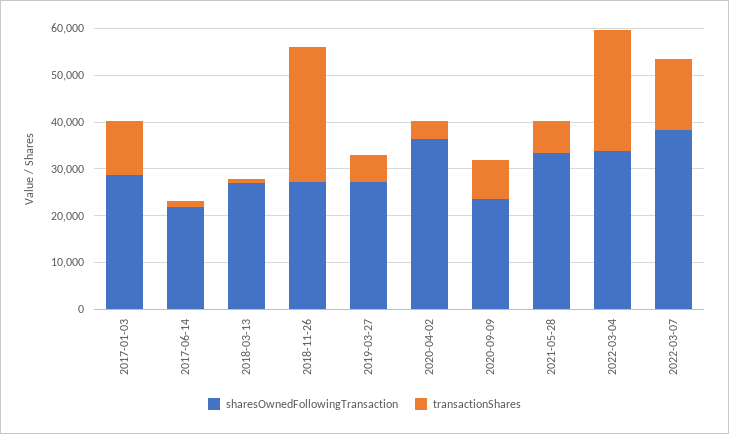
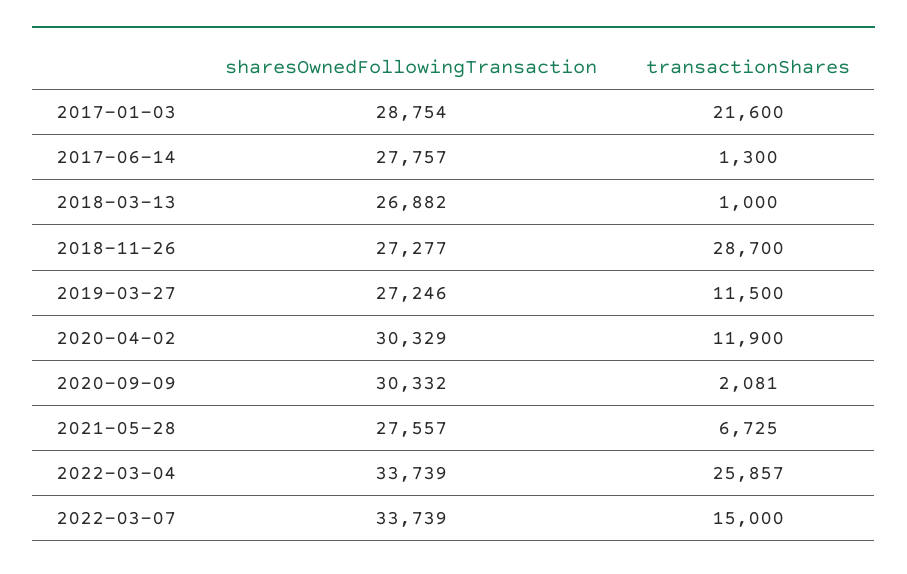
transactionShares, 2017-01-03: 12000 -> 21600
sharesOwnedFollowingTransaction, 2017-06-14: 22000 -> 27757
transactionShares, 2019-03-27: 6000 -> 11500
sharesOwnedFollowingTransaction, 2020-04-02: 36000 -> 30329
transactionShares, 2020-04-02: 4000 -> 11900
sharesOwnedFollowingTransaction, 2020-09-09: 24000 -> 30332
transactionShares, 2020-09-09: 8000 -> 2081
sharesOwnedFollowingTransaction, 2021-05-28: 34000 -> 27557
sharesOwnedFollowingTransaction, 2022-03-07: 38000 -> 33739

